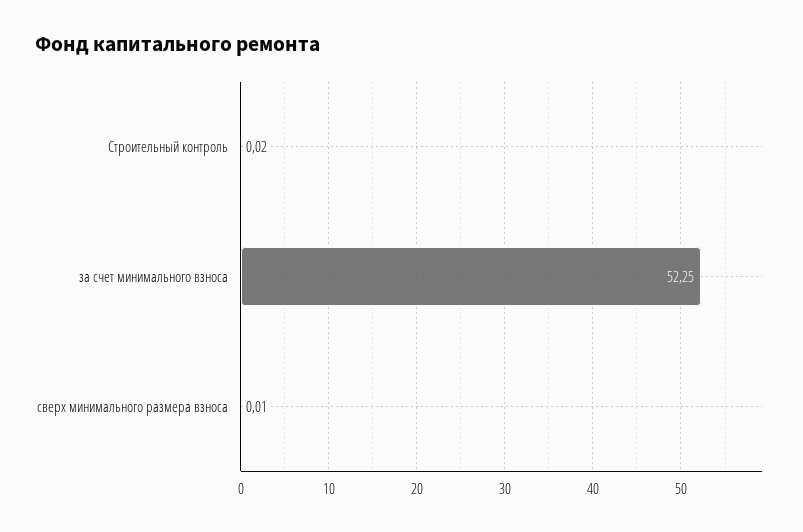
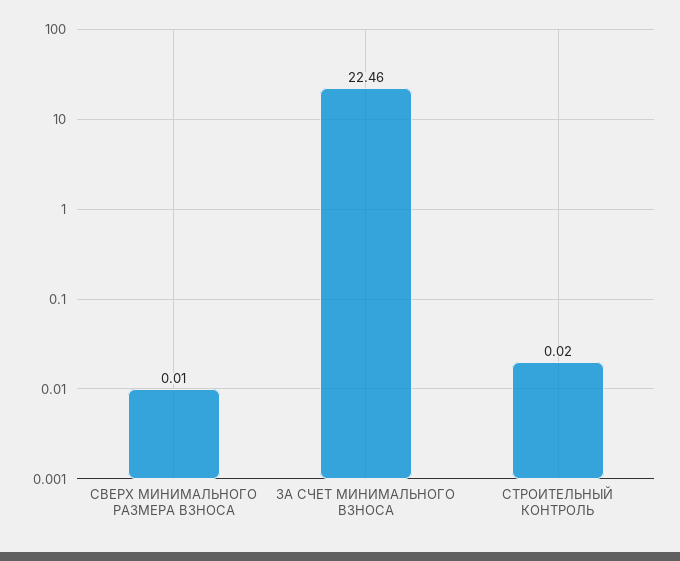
за счет минимального взноса: 52.25 -> 22.46

